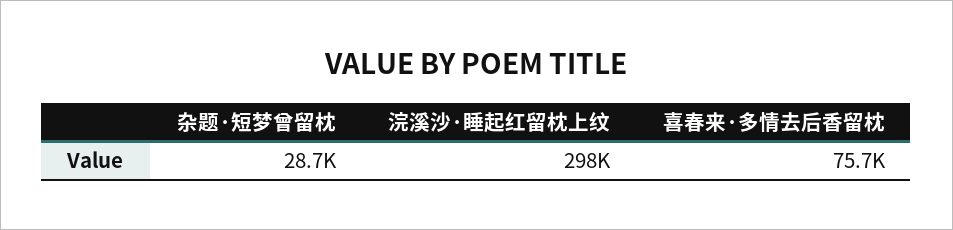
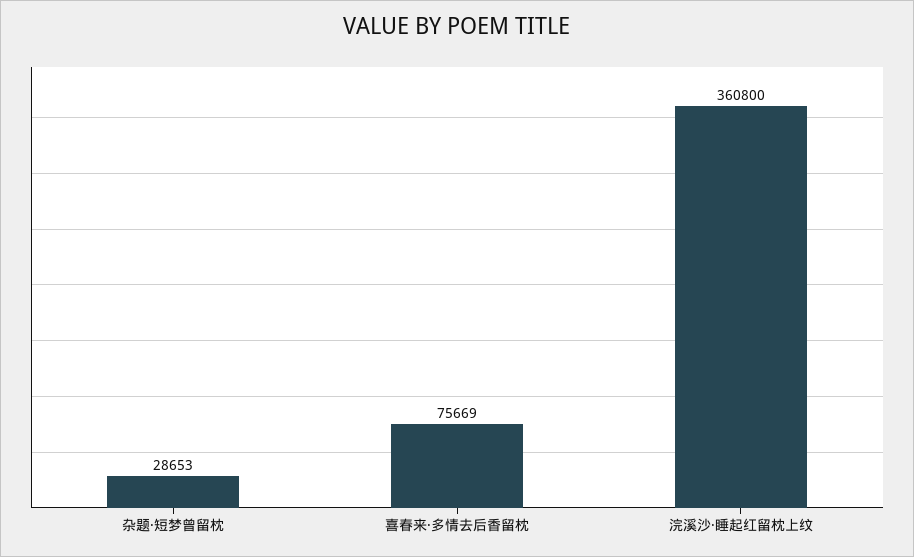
浣溪沙·睡起红留枕上纹: 298000 -> 360800

